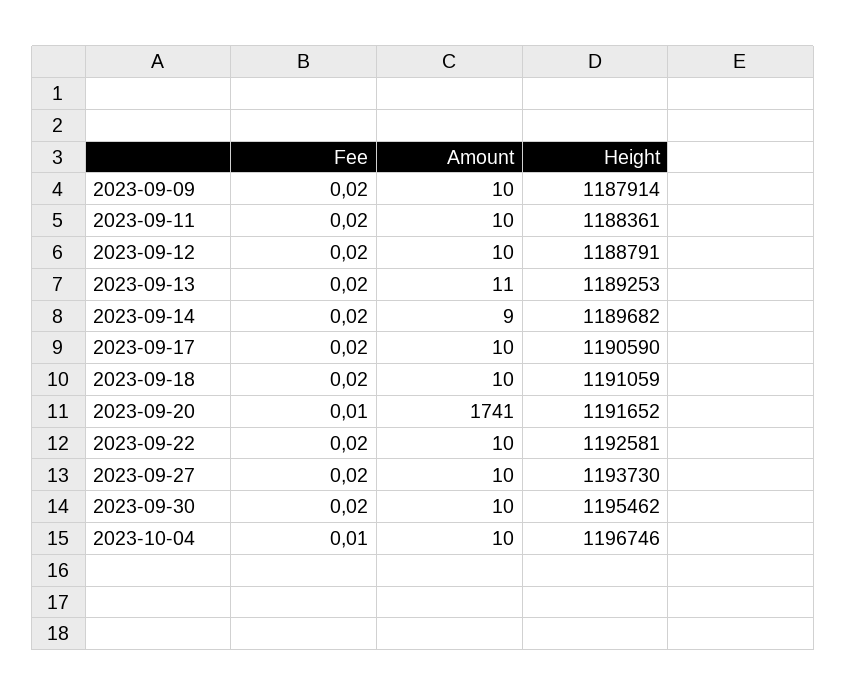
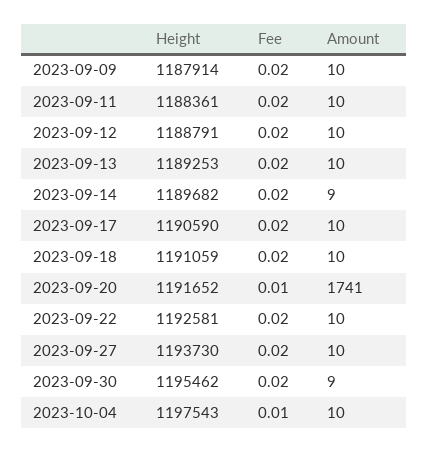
Amount, 2023-09-13: 11 -> 10
Amount, 2023-09-30: 10 -> 9
Height, 2023-10-04: 1196746 -> 1197543

